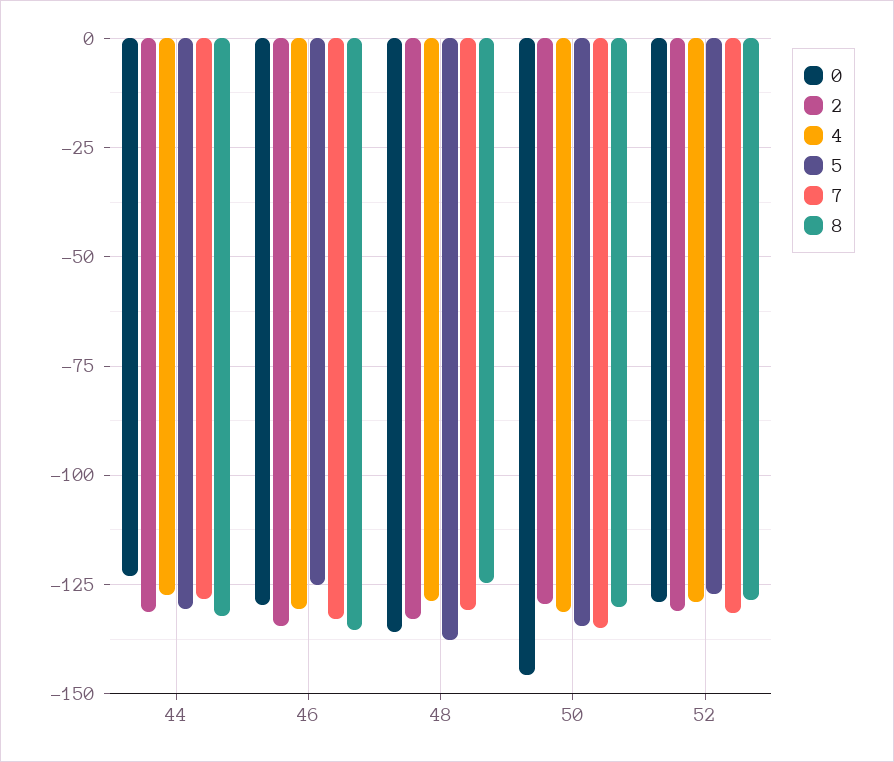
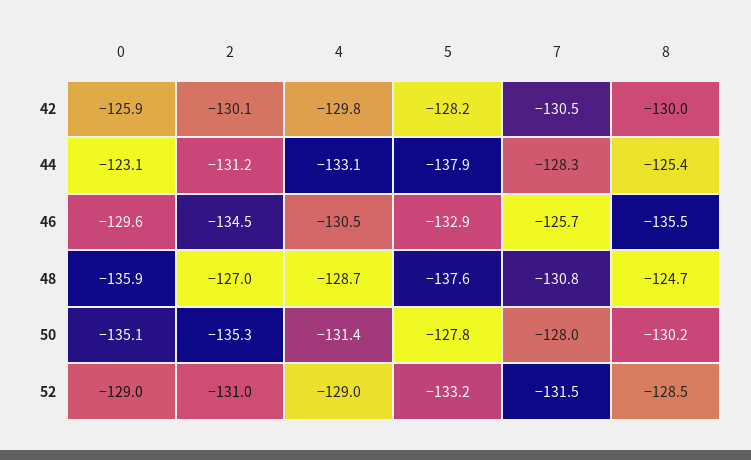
4, 44: -127.5 -> -133.1
5, 44: -130 -> -137.9
8, 44: -132.5 -> -125.4
5, 46: -125 -> -132.9
7, 46: -132.5 -> -125.7
2, 48: -132.5 -> -127
0, 50: -145 -> -135.1
2, 50: -130 -> -135.3
5, 50: -135 -> -127.8
7, 50: -135 -> -128
5, 52: -127.5 -> -133.2
0, 42: none -> -125.9
2, 42: none -> -130.1
4, 42: none -> -129.8
5, 42: none -> -128.2
7, 42: none -> -130.5
8, 42: none -> -130

